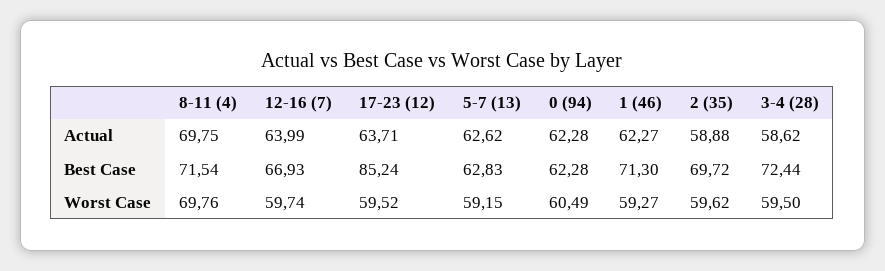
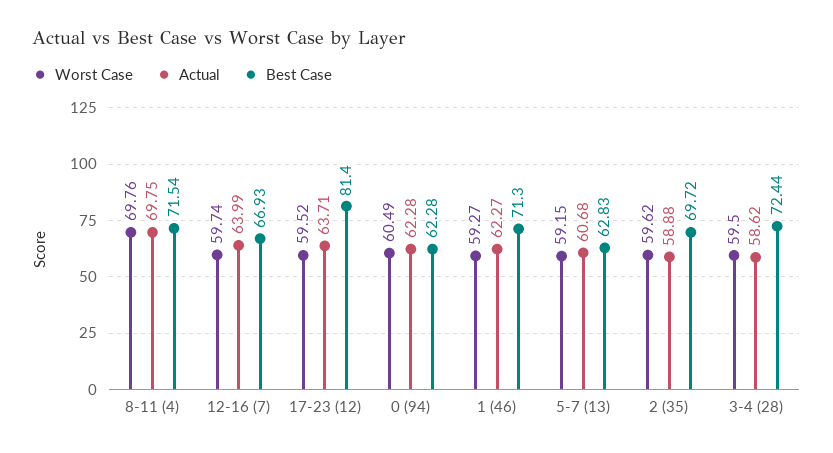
Actual, 5-7 (13): 62.62 -> 60.68
Best Case, 17-23 (12): 85.24 -> 81.4

